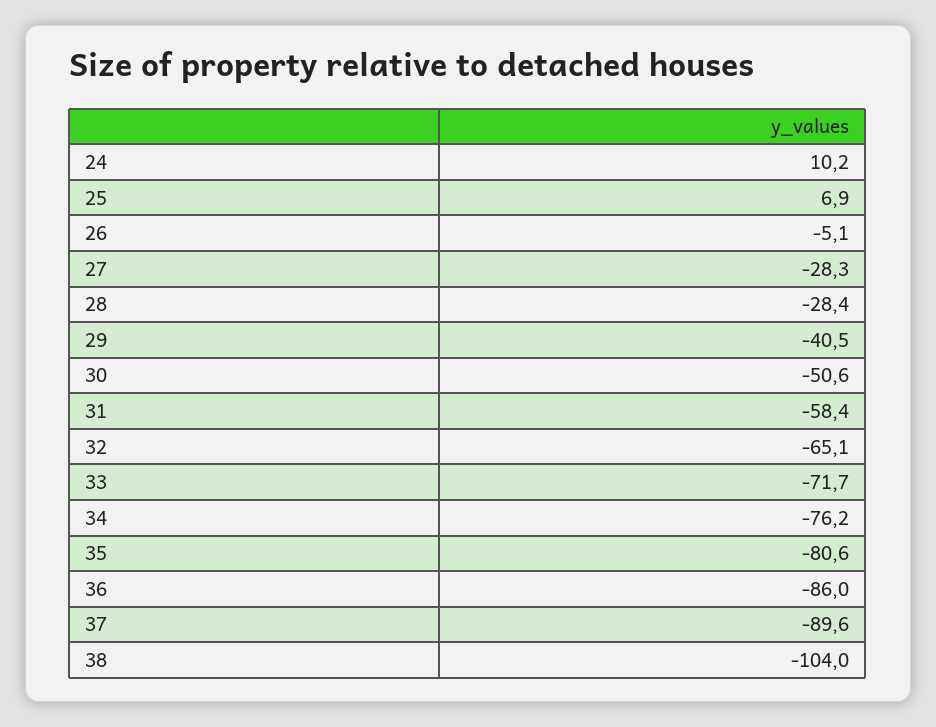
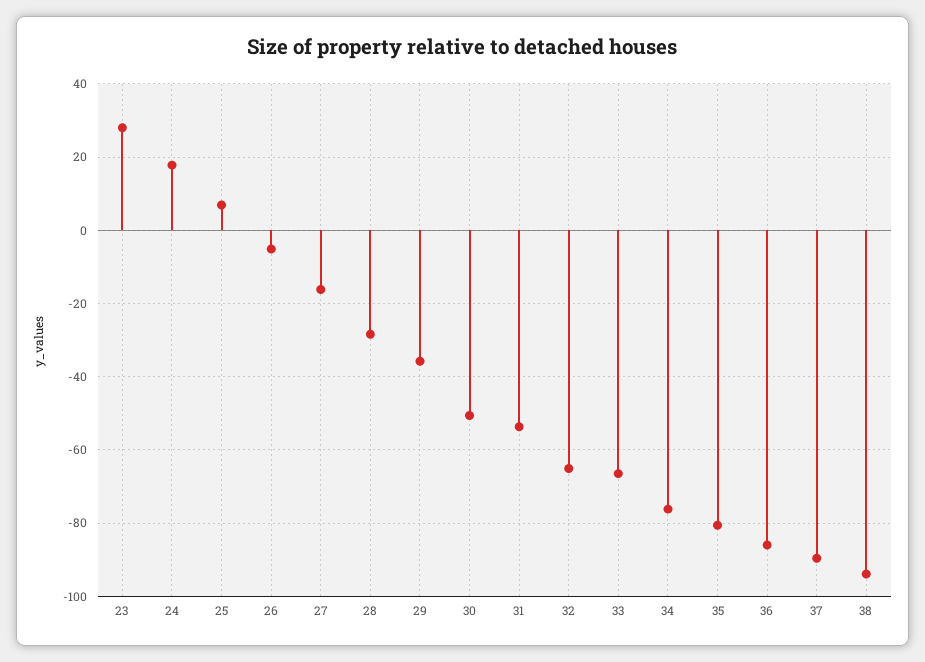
24: 10.2 -> 18
27: -28.3 -> -16
29: -40.5 -> -36
31: -58.4 -> -54
33: -71.7 -> -66
38: -104 -> -94
23: none -> 28

